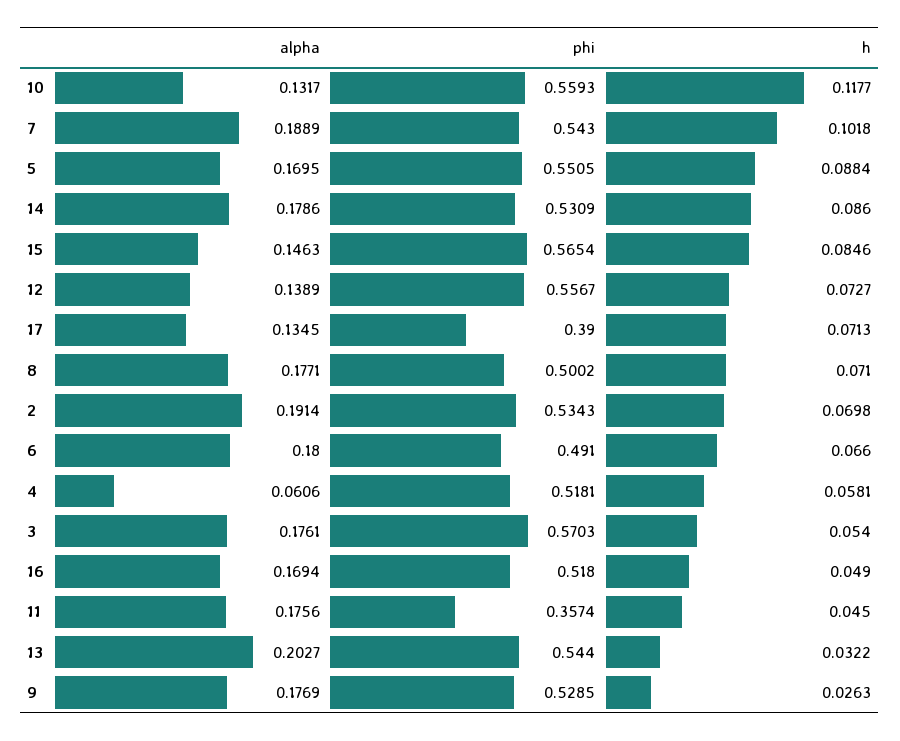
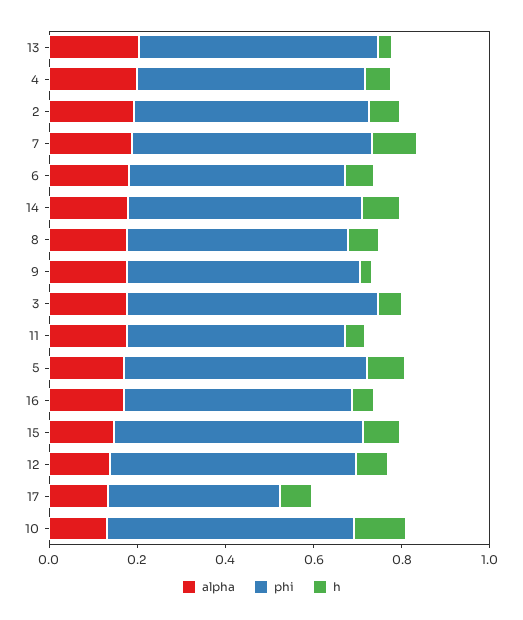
alpha, 4: 0.0606 -> 0.2
phi, 11: 0.3574 -> 0.5

